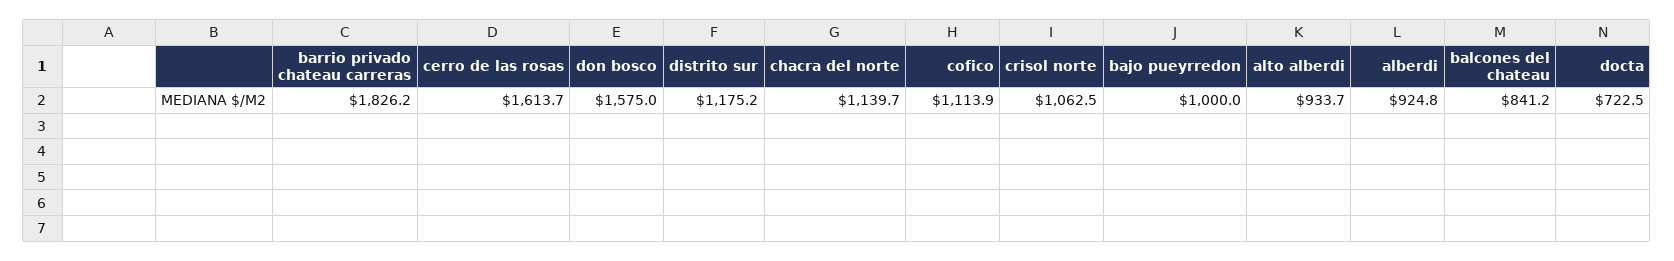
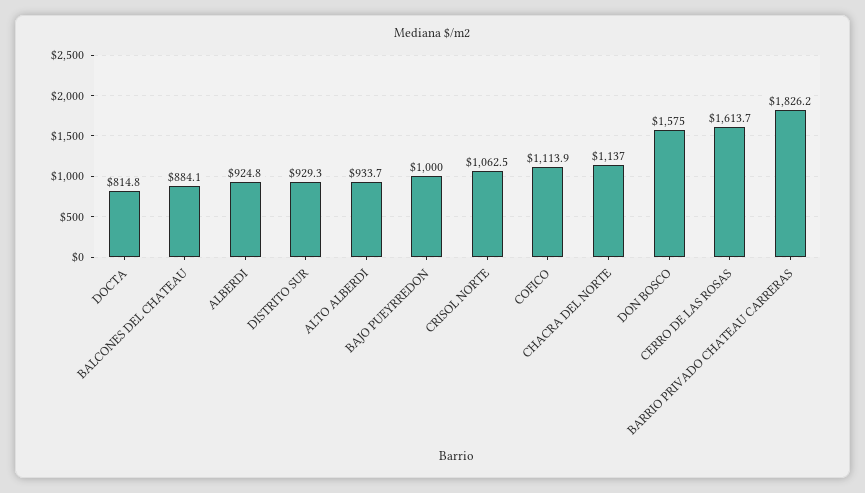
distrito sur: 1175.2 -> 929.3
chacra del norte: 1139.7 -> 1137
balcones del chateau: 841.2 -> 884.1
docta: 722.5 -> 814.8

